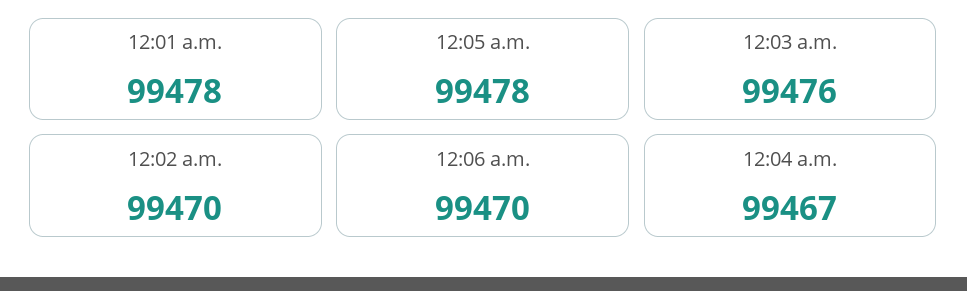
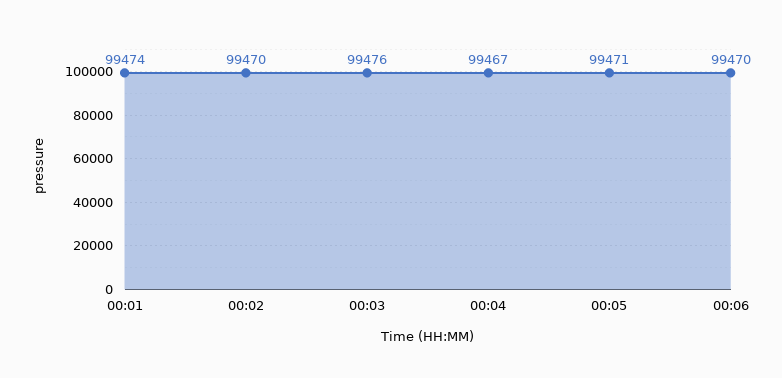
12:01 a.m.: 99478 -> 99474
12:05 a.m.: 99478 -> 99471

